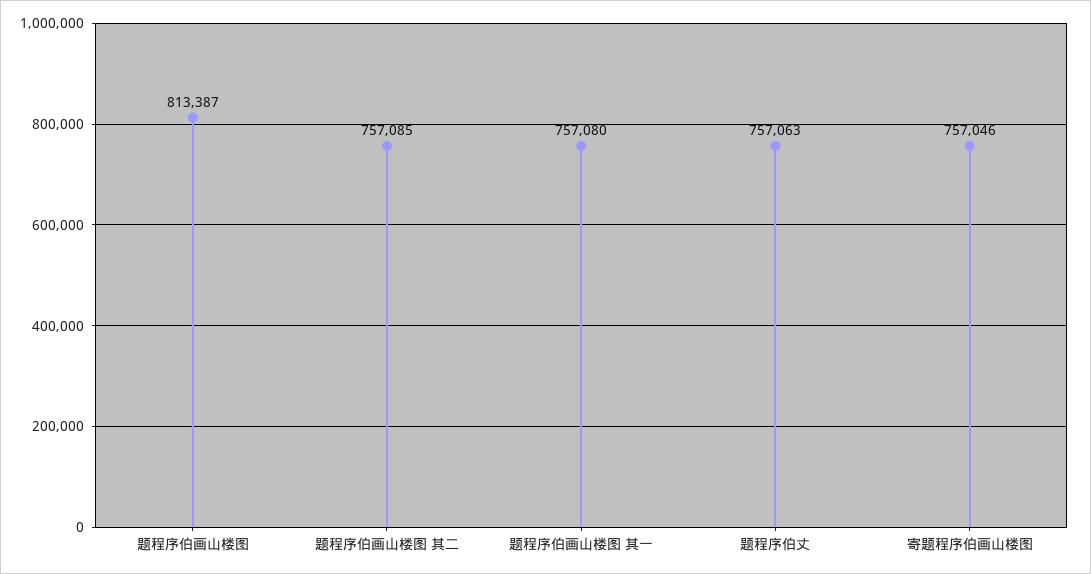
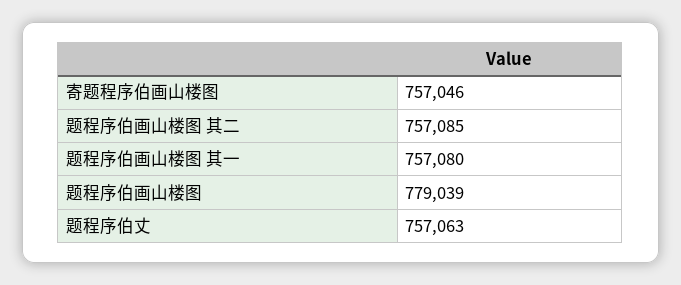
题程序伯画山楼图: 813387 -> 779039

